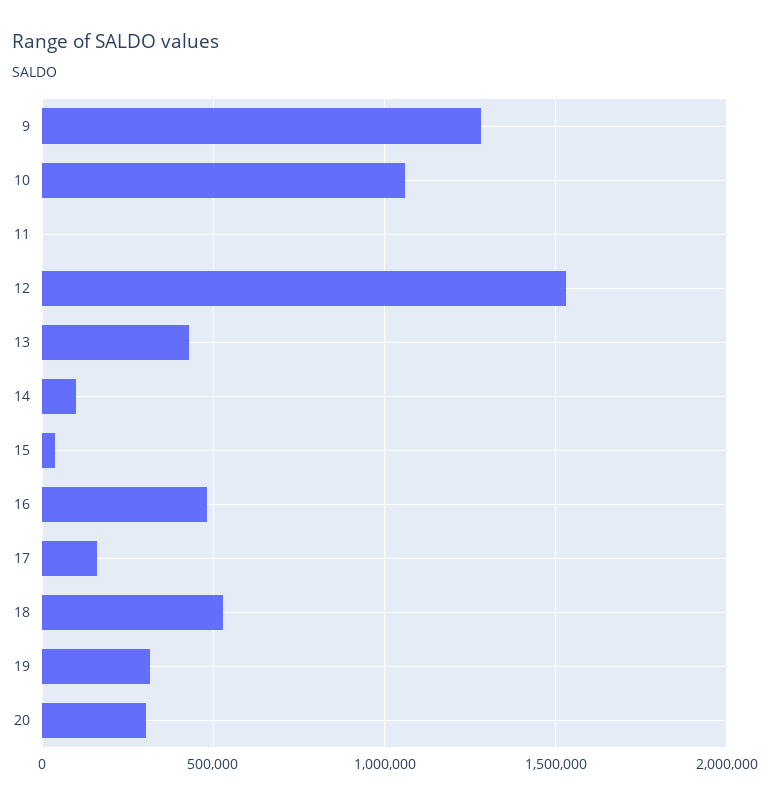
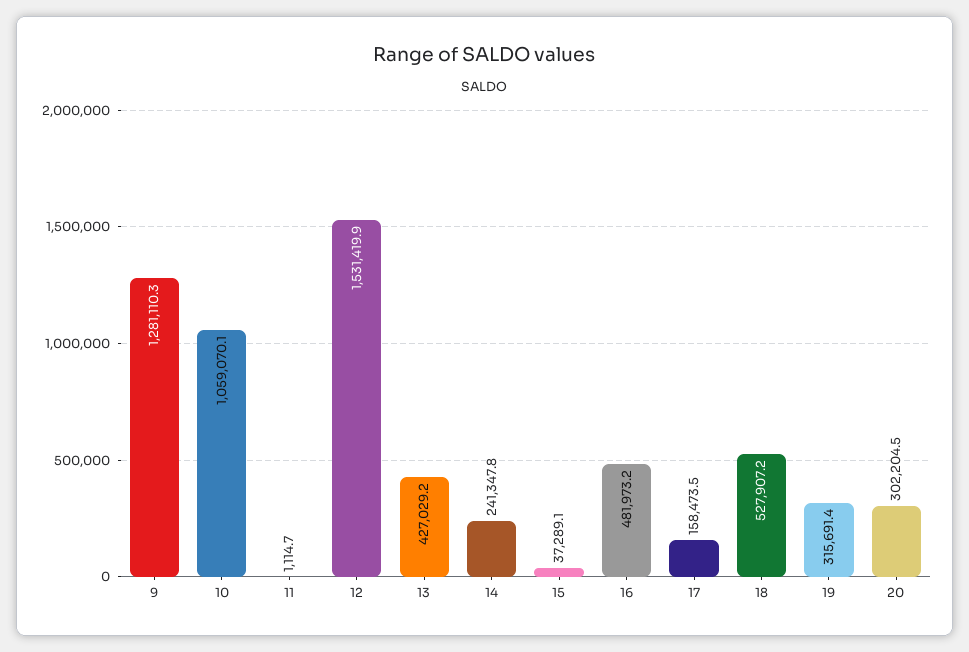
14: 100000 -> 241347.8

